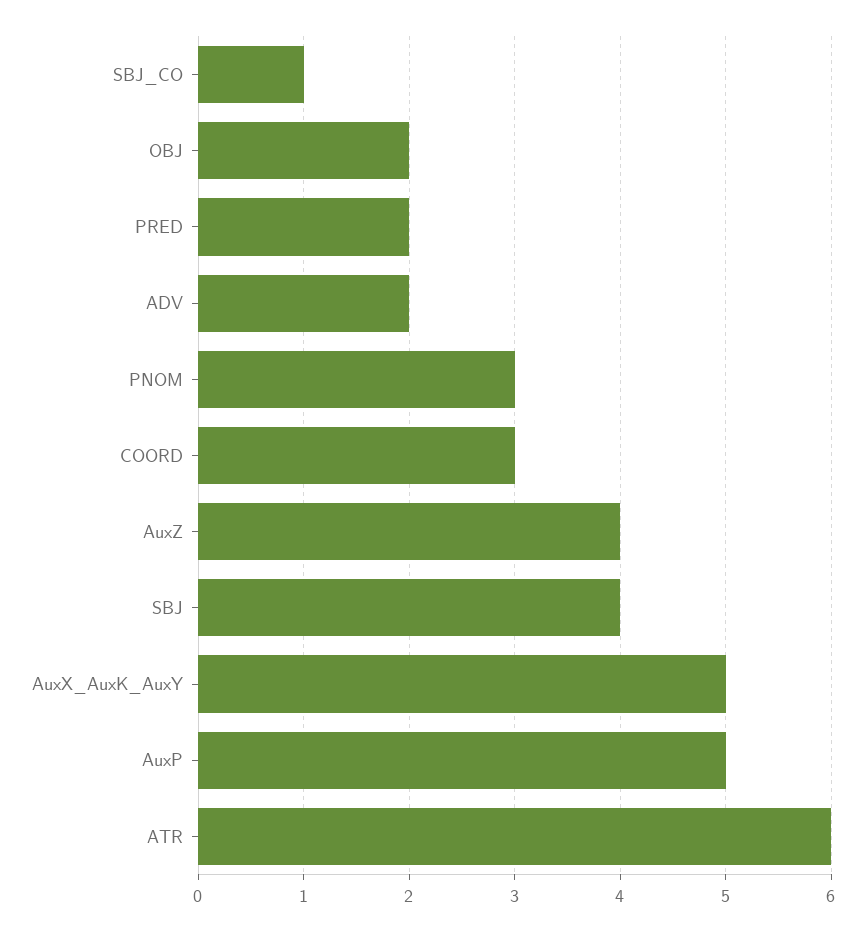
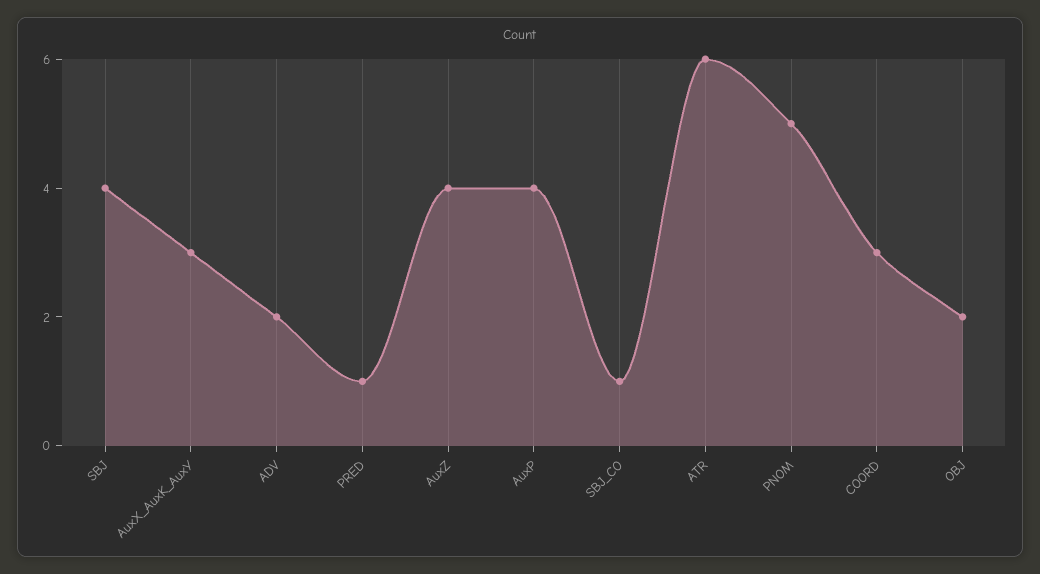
PRED: 2 -> 1
PNOM: 3 -> 5
AuxX_AuxK_AuxY: 5 -> 3
AuxP: 5 -> 4

